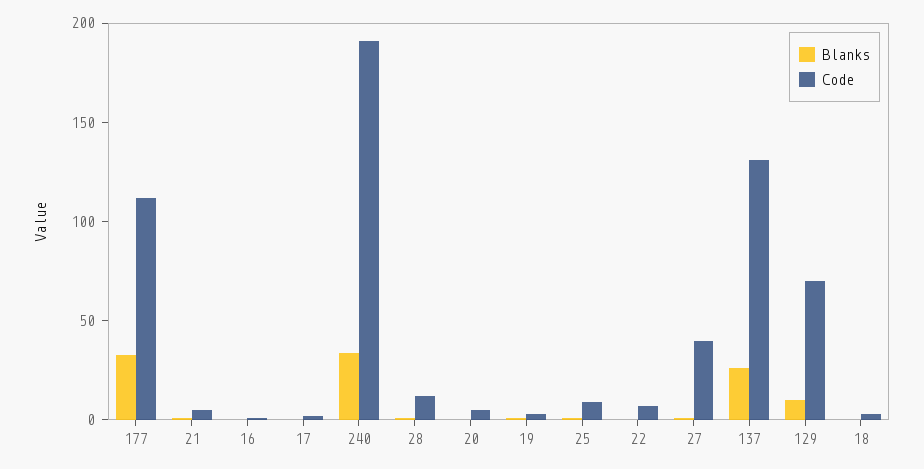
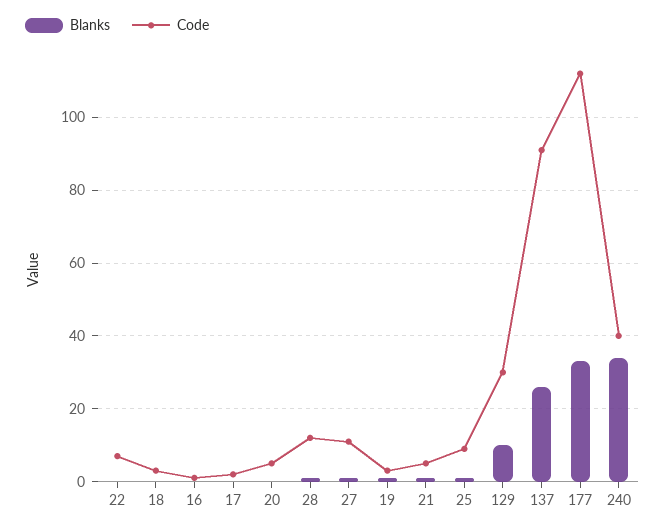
Code, 240: 190 -> 40
Code, 27: 40 -> 10
Code, 137: 130 -> 90
Code, 129: 70 -> 30

